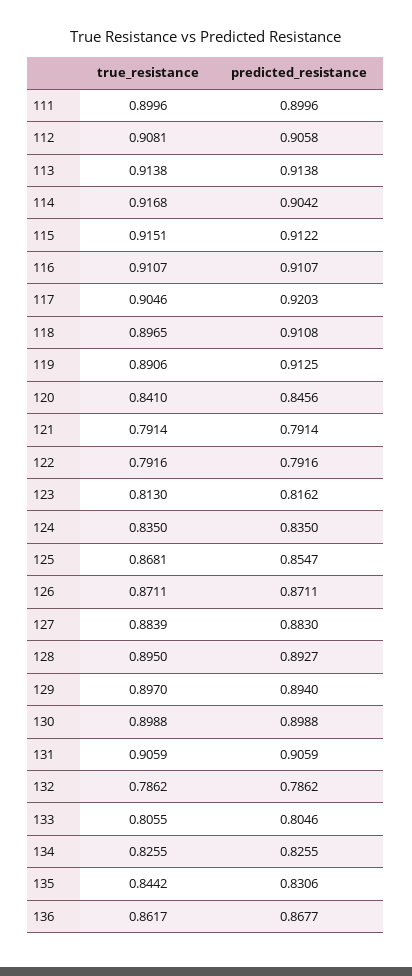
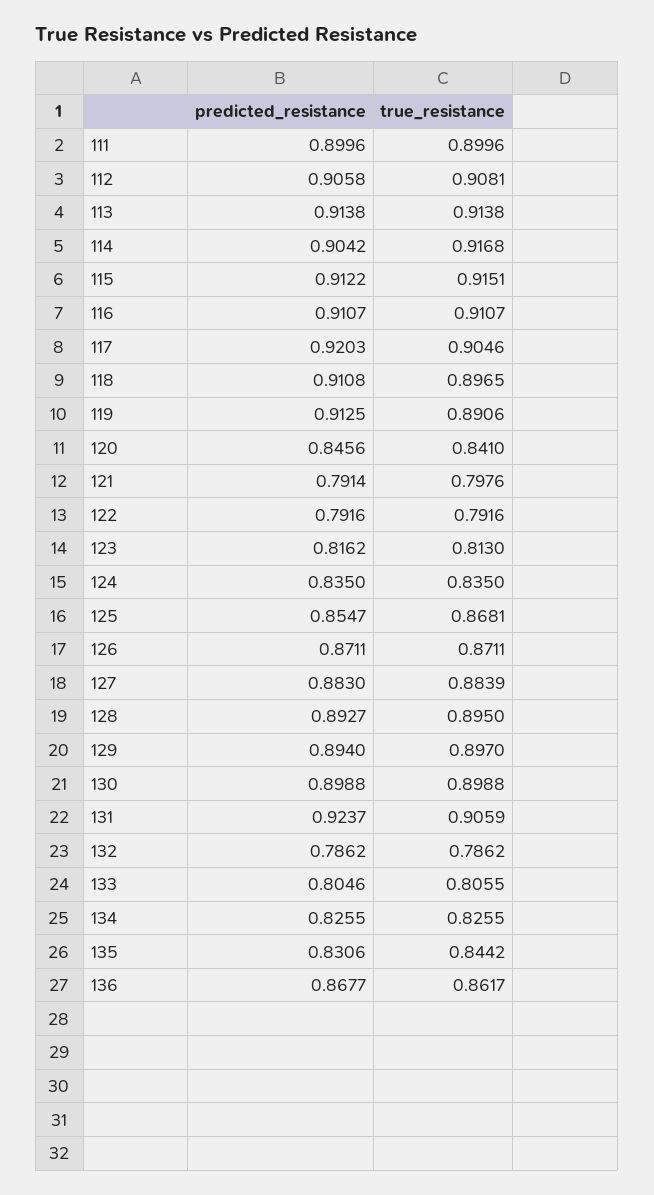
true_resistance, 121: 0.7914 -> 0.7976
predicted_resistance, 131: 0.9059 -> 0.9237

